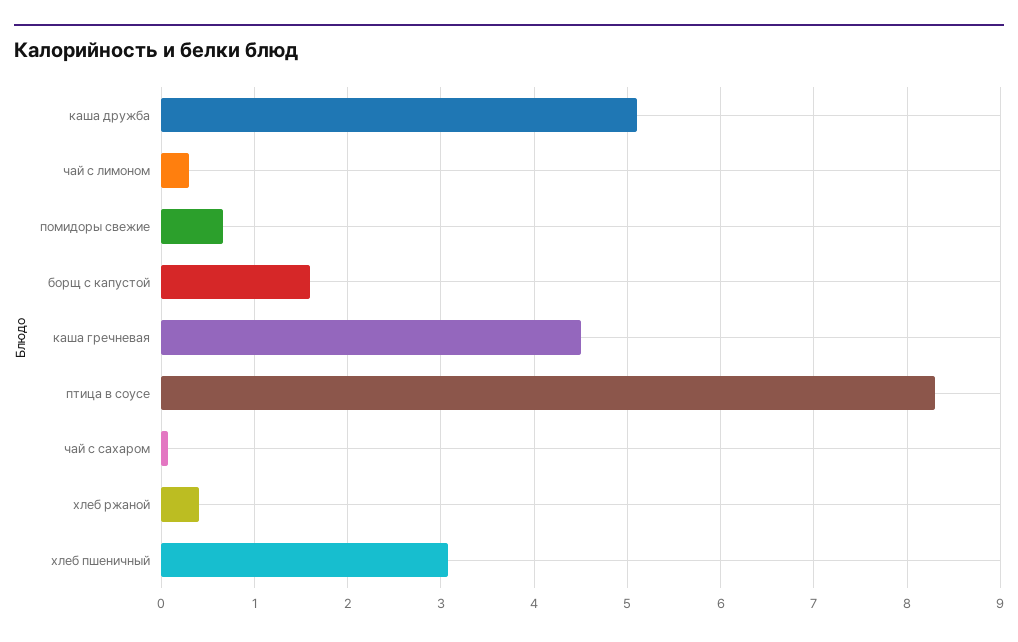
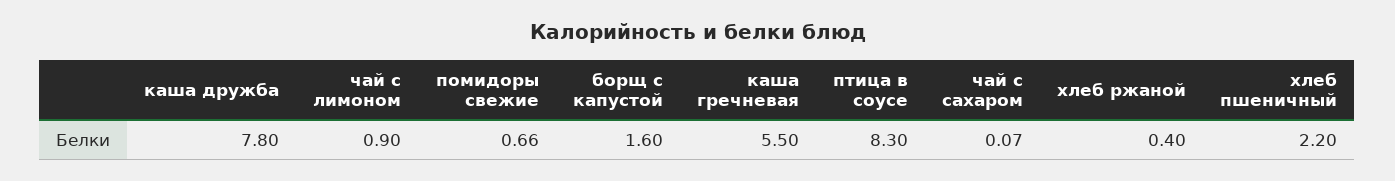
каша дружба: 5.1 -> 7.8
чай с лимоном: 0.3 -> 0.9
каша гречневая: 4.5 -> 5.5
хлеб пшеничный: 3.1 -> 2.2

